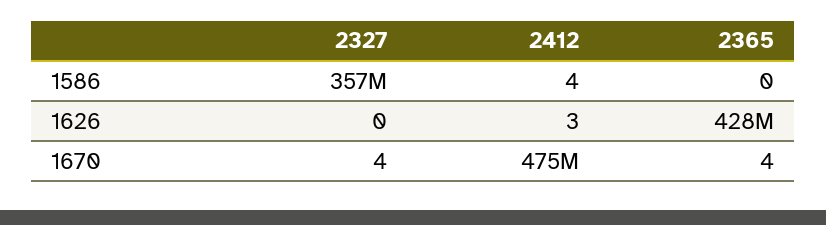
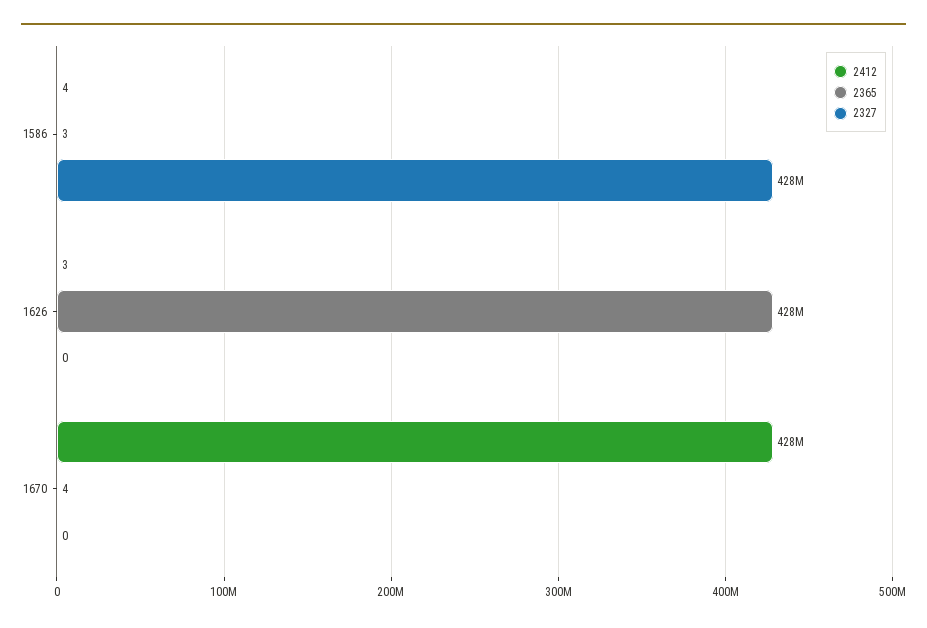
2327, 1586: 357000000 -> 428000000
2365, 1586: 0 -> 3
2327, 1670: 4 -> 0
2412, 1670: 475000000 -> 428000000

